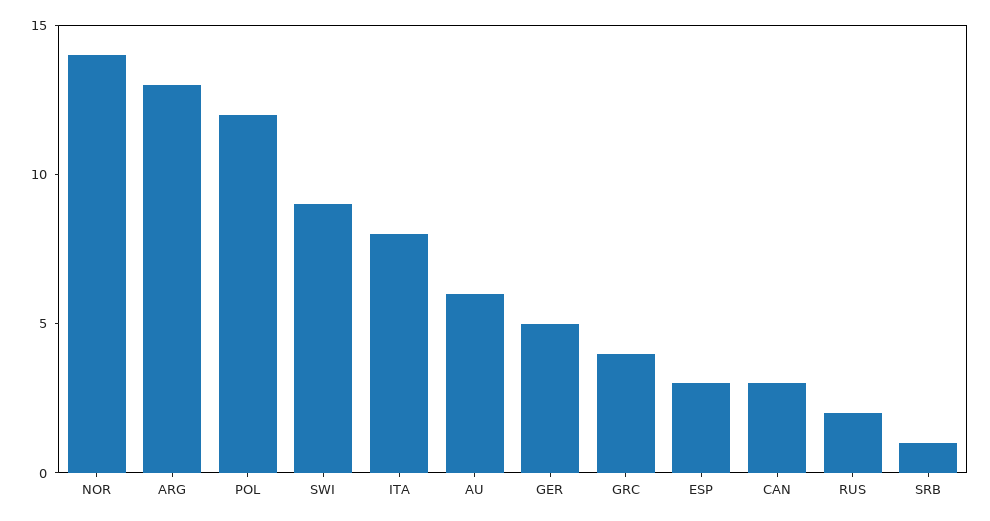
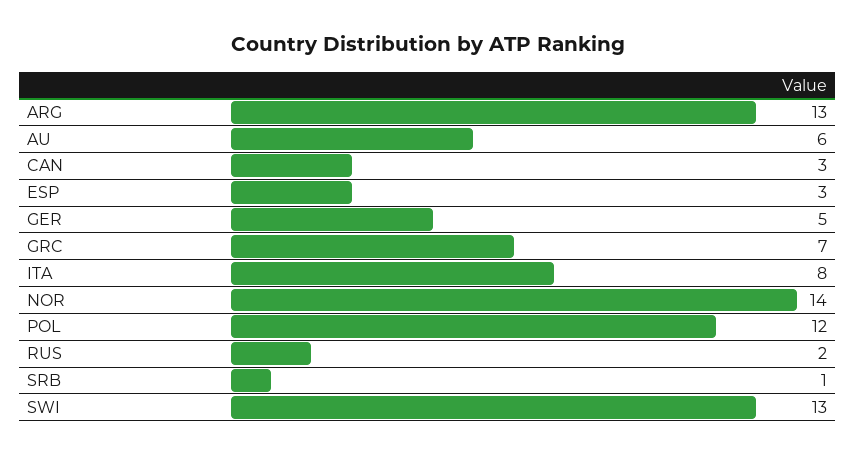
SWI: 9 -> 13
GRC: 4 -> 7

